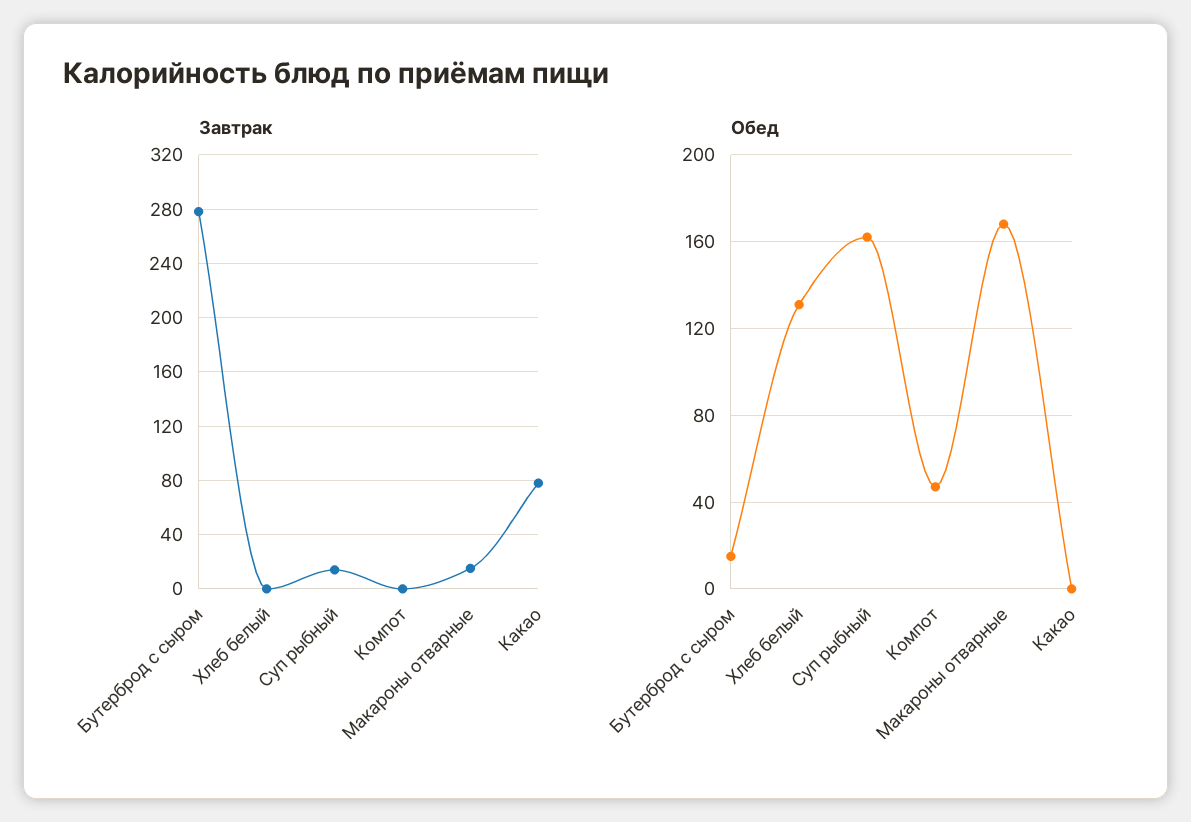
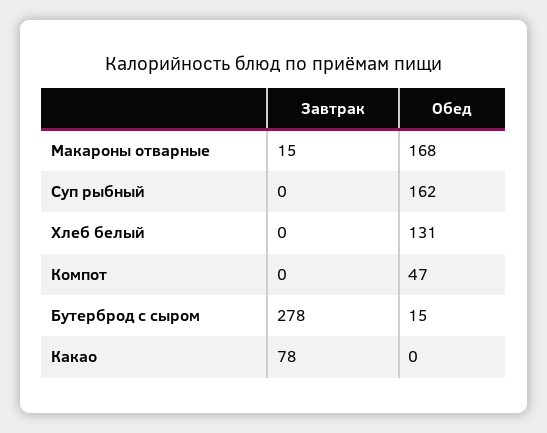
Завтрак, Суп рыбный: 15 -> 0

